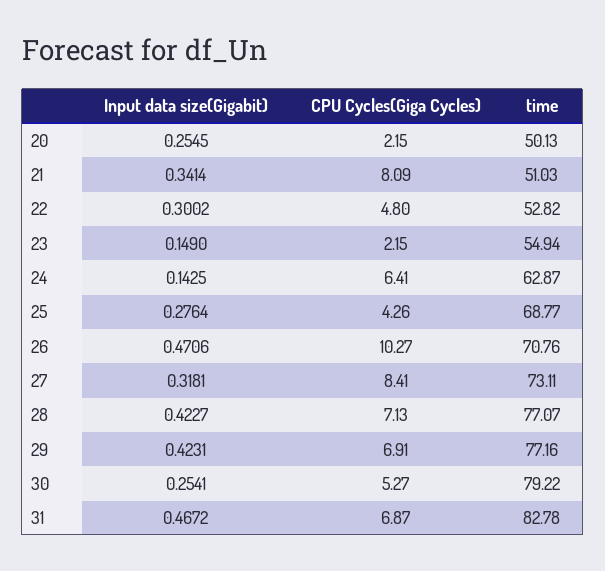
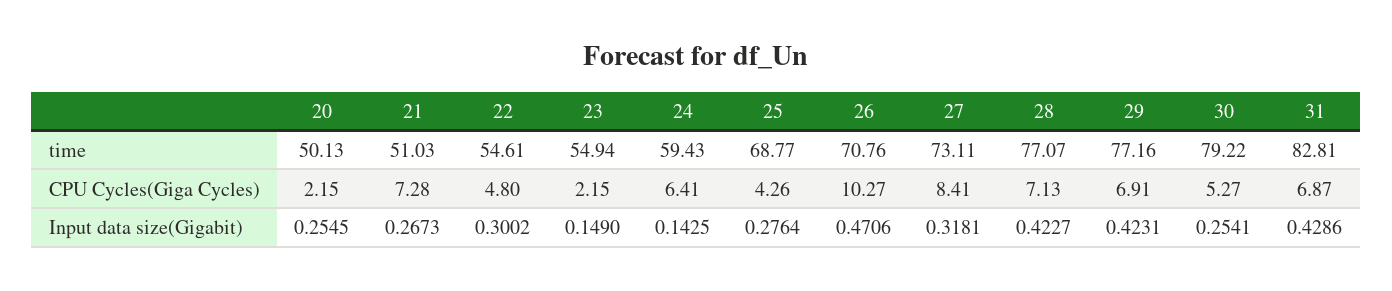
Input data size(Gigabit), 21: 0.3414 -> 0.2673
CPU Cycles(Giga Cycles), 21: 8.09 -> 7.28
time, 22: 52.82 -> 54.61
time, 24: 62.87 -> 59.43
Input data size(Gigabit), 31: 0.4672 -> 0.4286
time, 31: 82.78 -> 82.81

